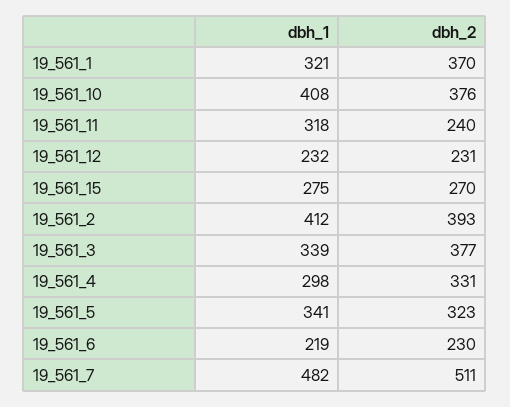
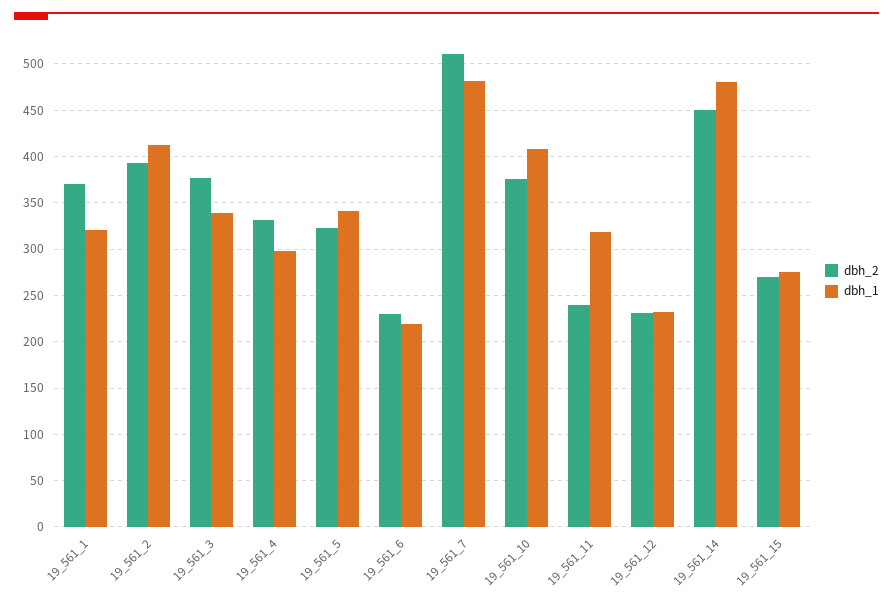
dbh_2, 19_561_14: none -> 450
dbh_1, 19_561_14: none -> 480

